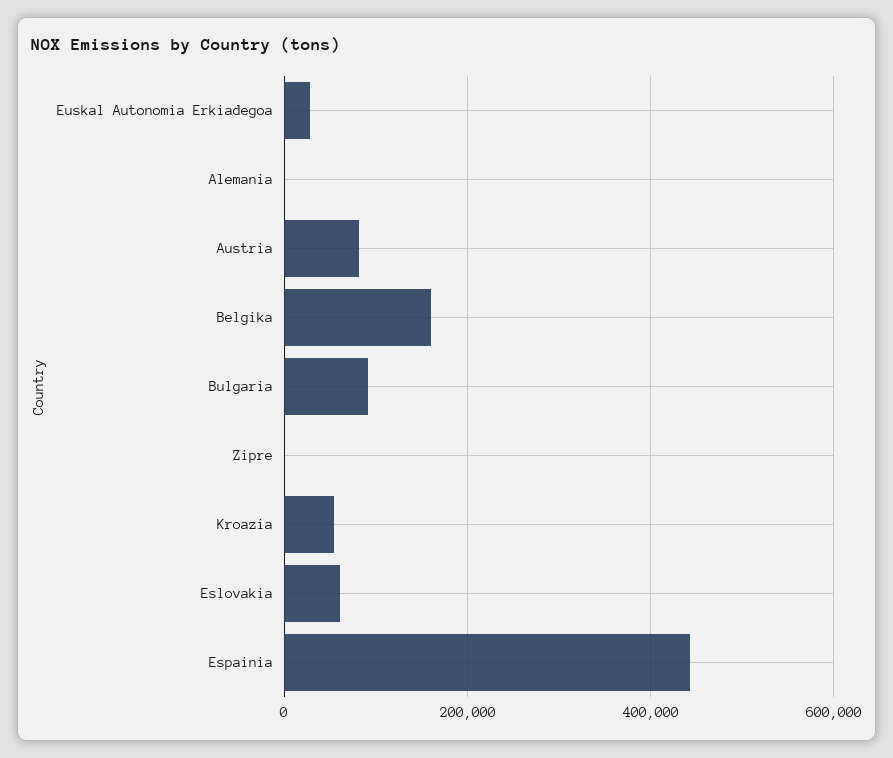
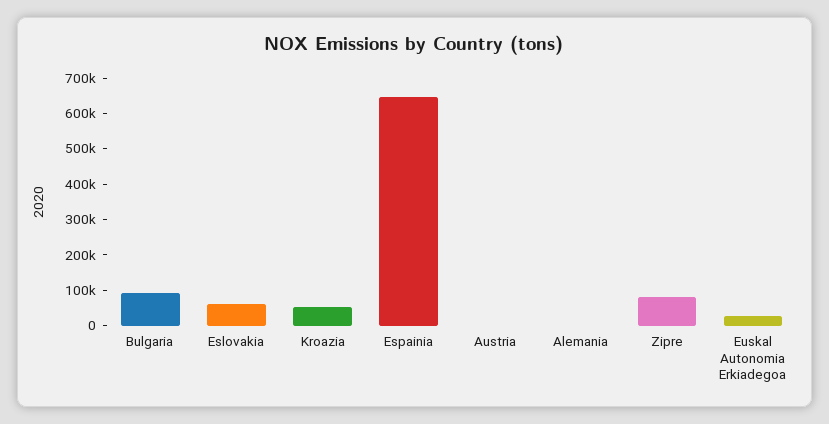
Austria: 80000 -> 0
Belgika: 160000 -> none
Zipre: 0 -> 75000
Espainia: 440000 -> 650000

